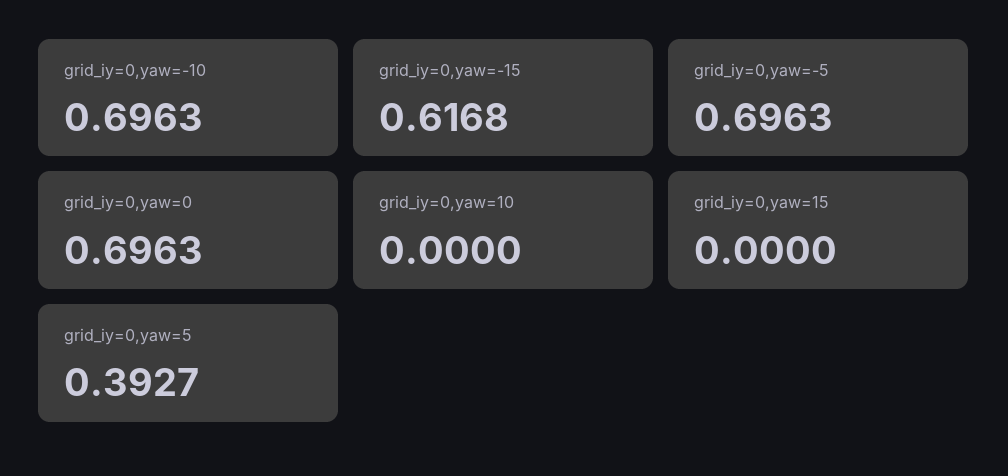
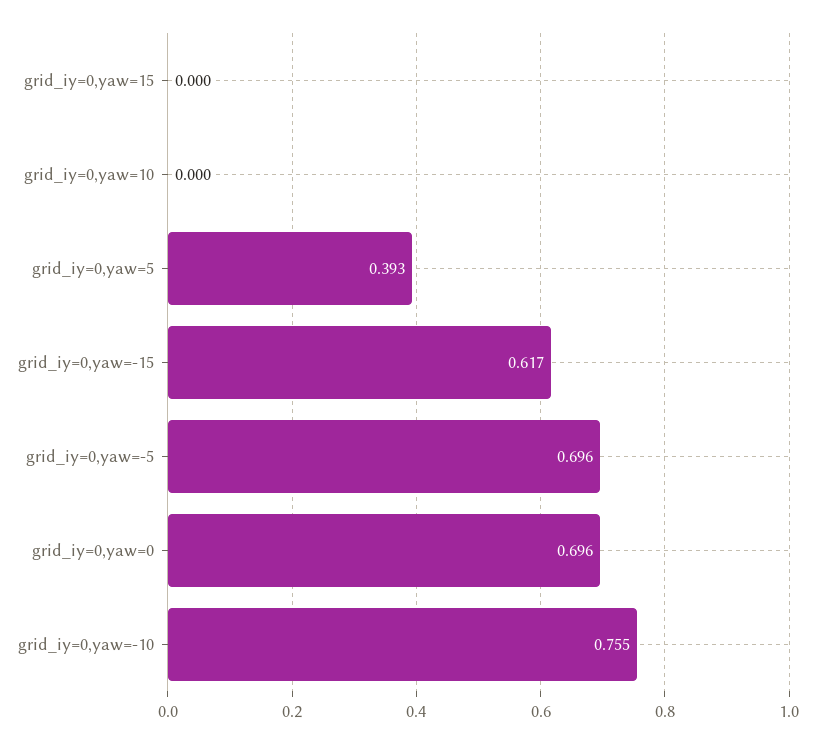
grid_iy=0,yaw=-10: 0.6963 -> 0.755

